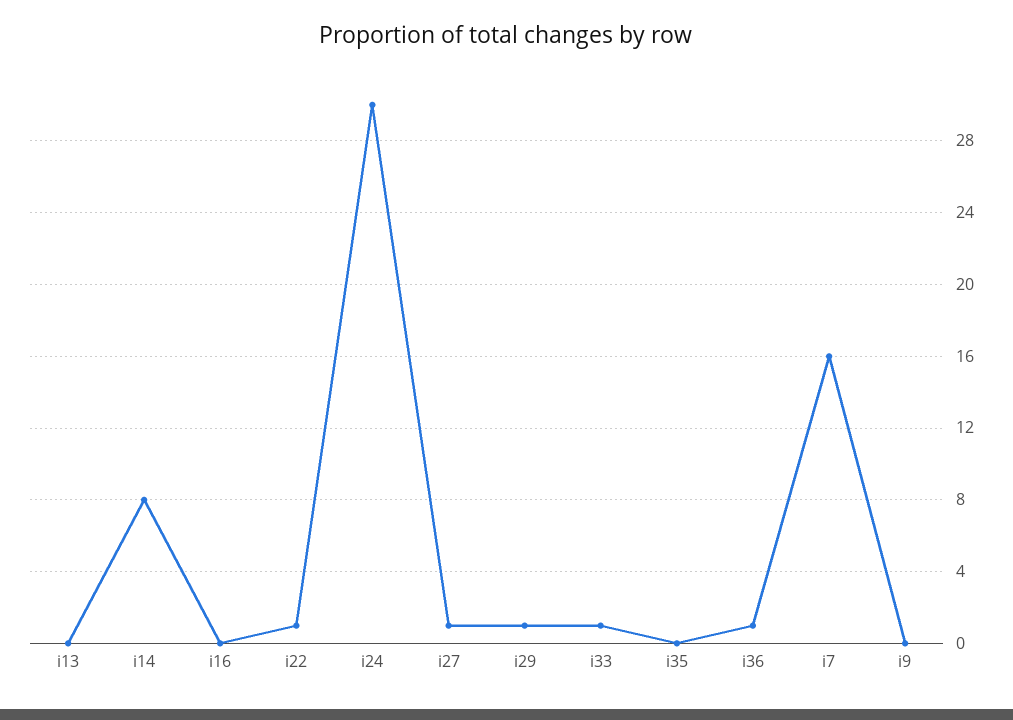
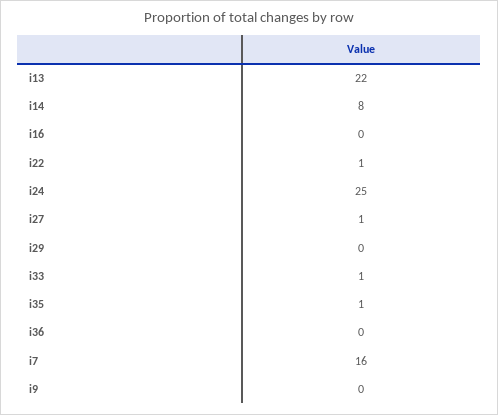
i13: 0 -> 22
i24: 30 -> 25
i29: 1 -> 0
i35: 0 -> 1
i36: 1 -> 0

